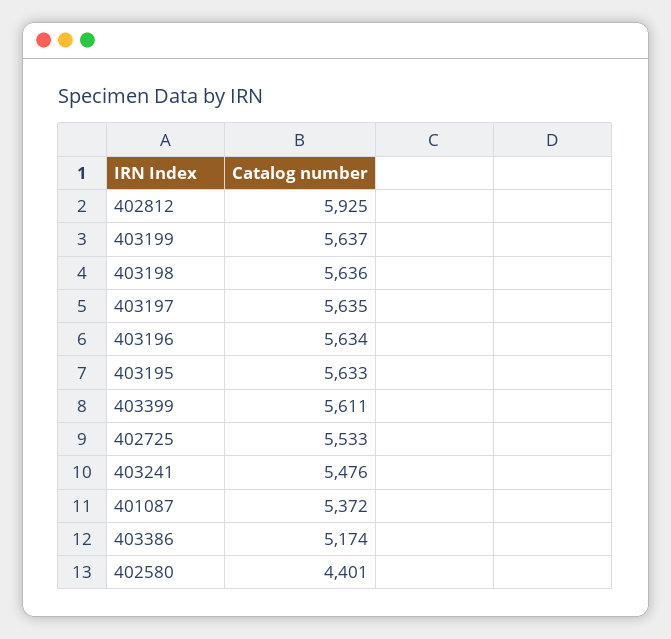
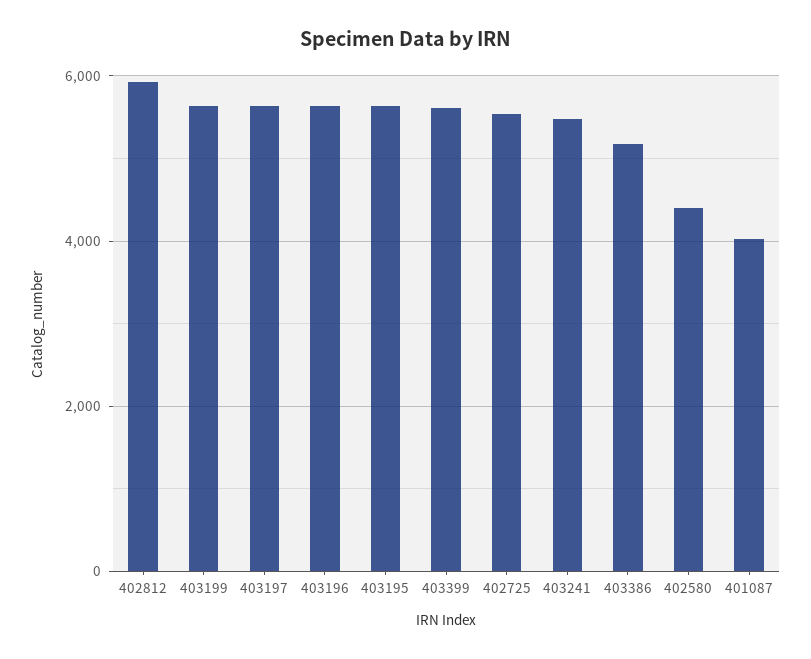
403198: 5636 -> none
401087: 5372 -> 4000

